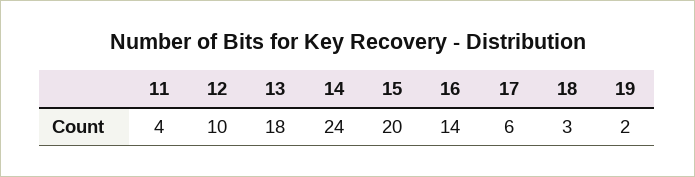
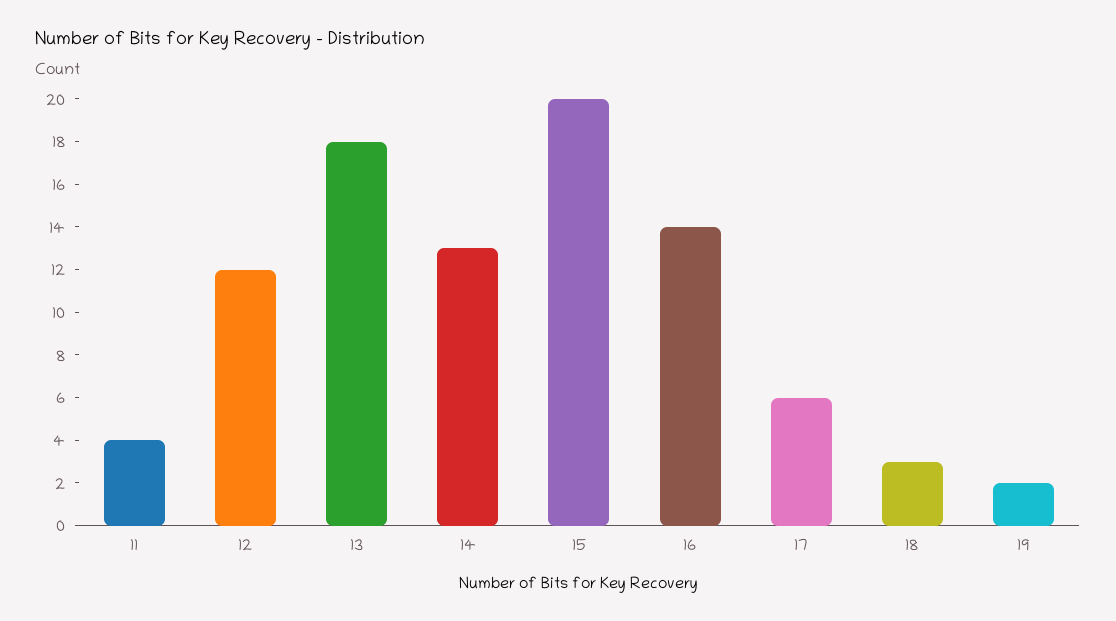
12: 10 -> 12
14: 24 -> 13

